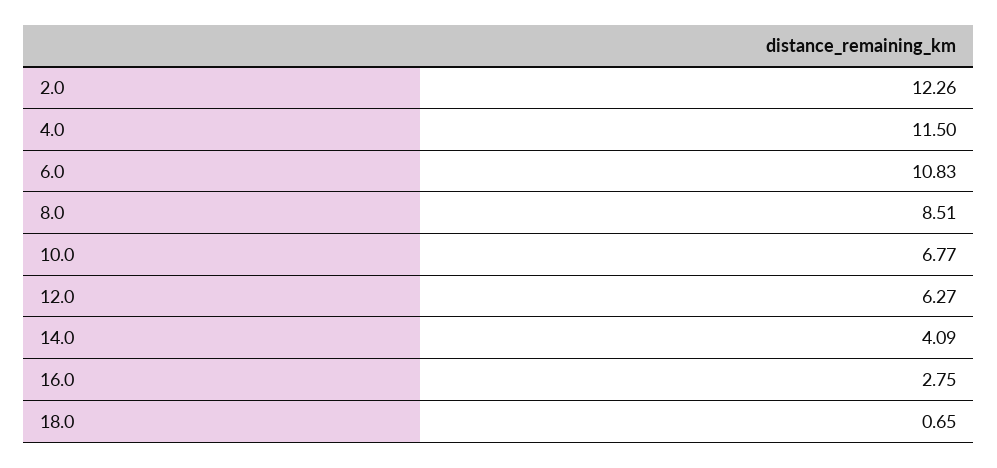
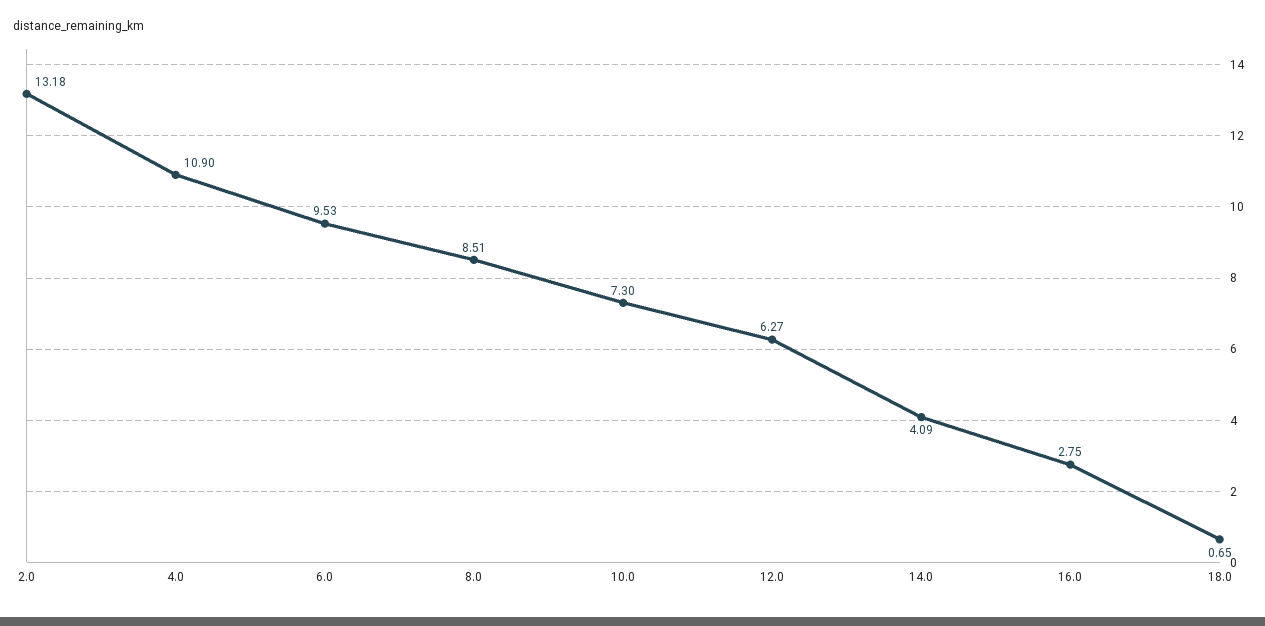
2.0: 12.26 -> 13.18
4.0: 11.5 -> 10.9
6.0: 10.83 -> 9.53
10.0: 6.77 -> 7.3

